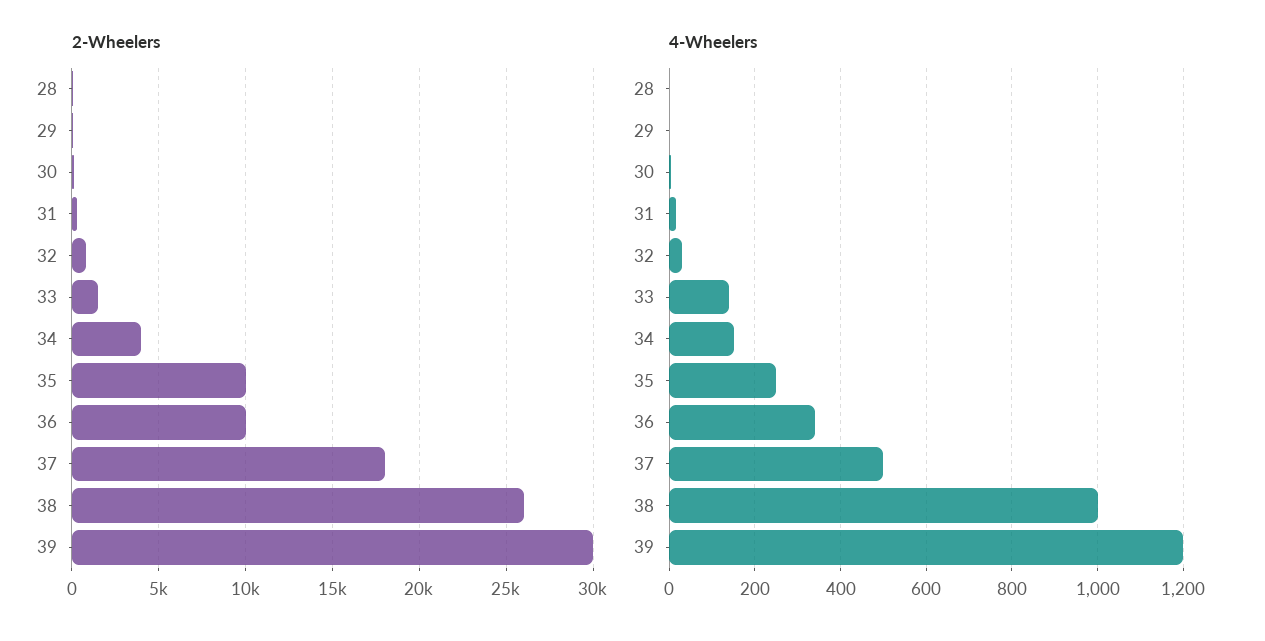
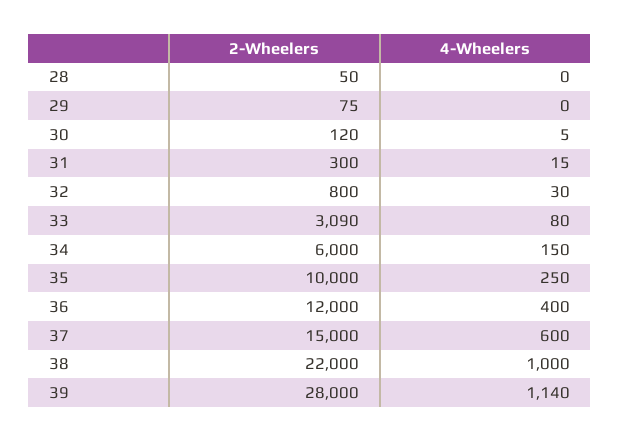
2-Wheelers, 33: 1500 -> 3090
2-Wheelers, 34: 4000 -> 6000
2-Wheelers, 36: 10000 -> 12000
2-Wheelers, 37: 18000 -> 15000
2-Wheelers, 38: 26000 -> 22000
2-Wheelers, 39: 30000 -> 28000
4-Wheelers, 33: 140 -> 80
4-Wheelers, 36: 340 -> 400
4-Wheelers, 37: 500 -> 600
4-Wheelers, 39: 1200 -> 1140

